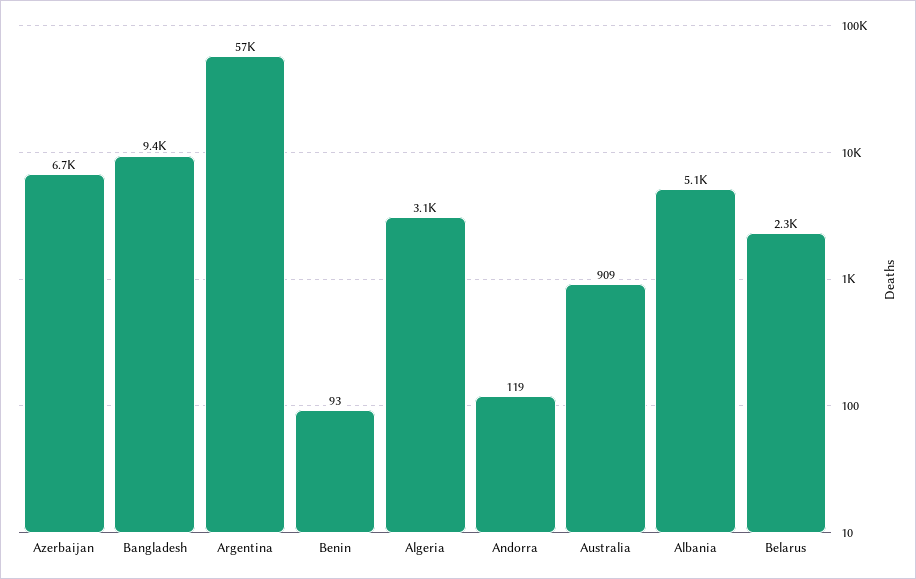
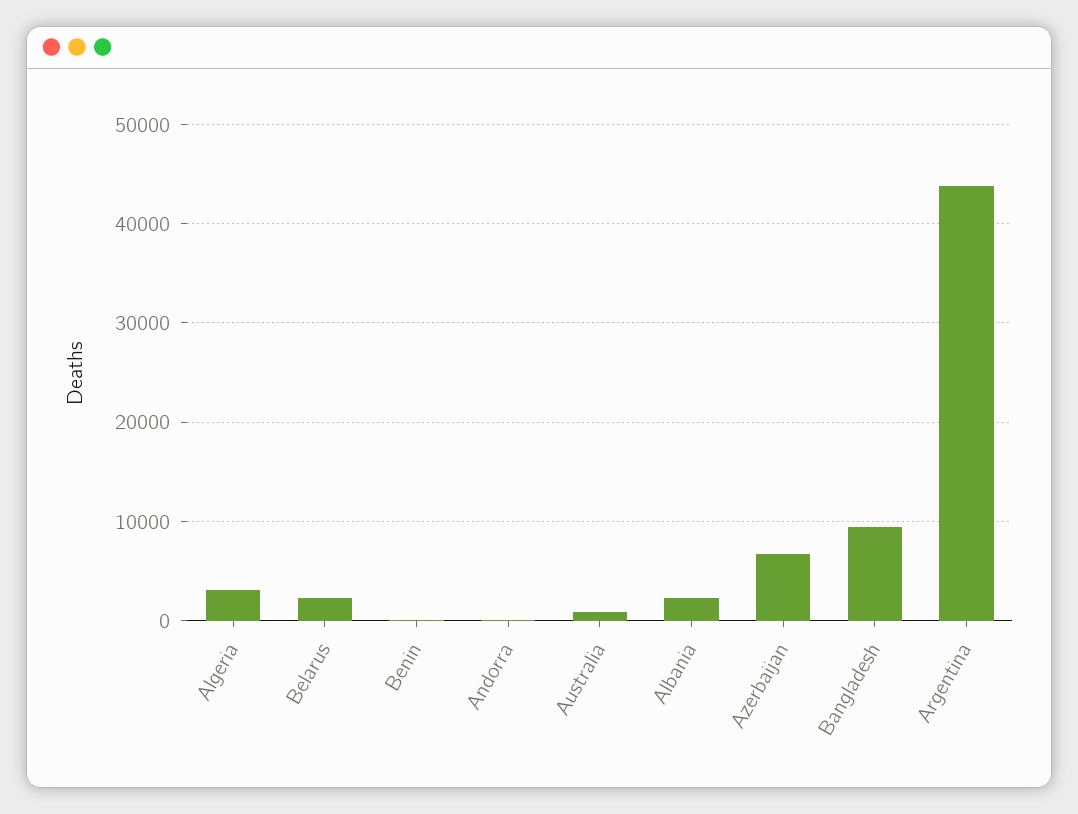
Argentina: 57000 -> 44000
Albania: 5100 -> 2000

